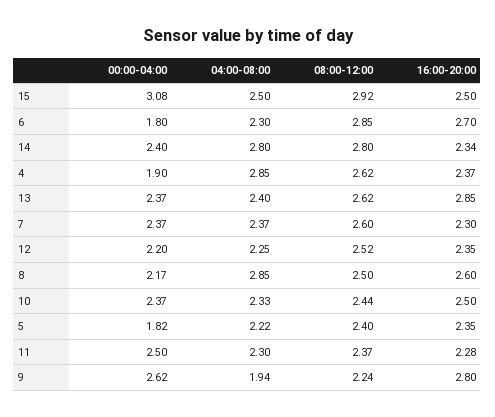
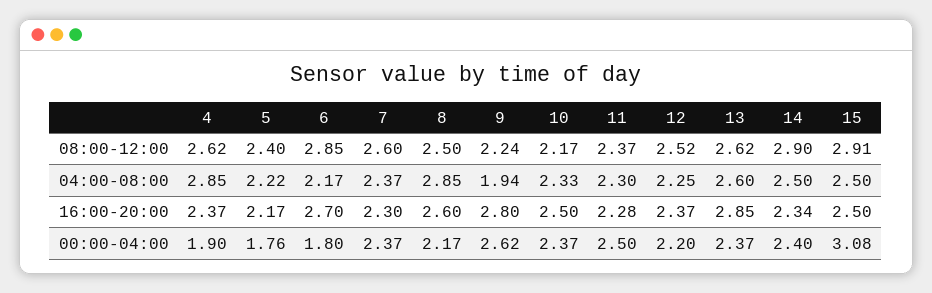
08:00-12:00, 15: 2.92 -> 2.91
04:00-08:00, 6: 2.3 -> 2.17
04:00-08:00, 14: 2.8 -> 2.5
08:00-12:00, 14: 2.8 -> 2.9
04:00-08:00, 13: 2.4 -> 2.6
16:00-20:00, 12: 2.35 -> 2.37
08:00-12:00, 10: 2.44 -> 2.17
00:00-04:00, 5: 1.82 -> 1.76
16:00-20:00, 5: 2.35 -> 2.17

